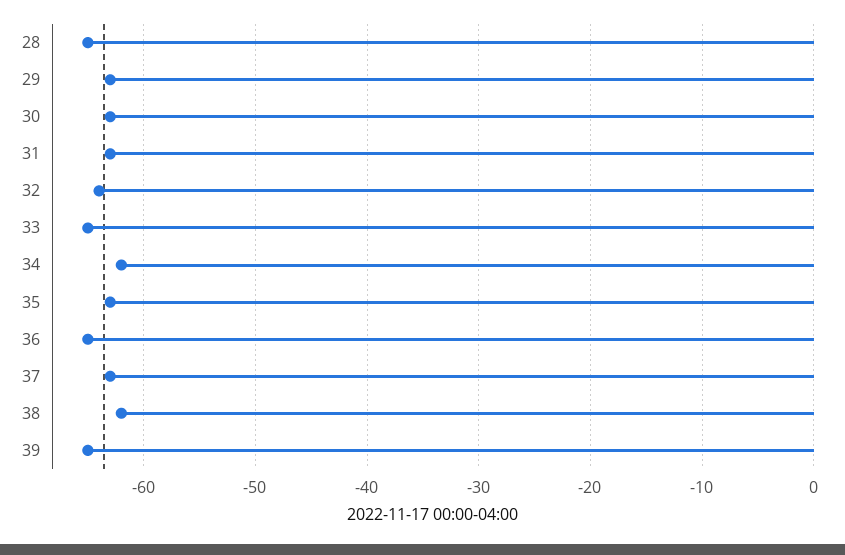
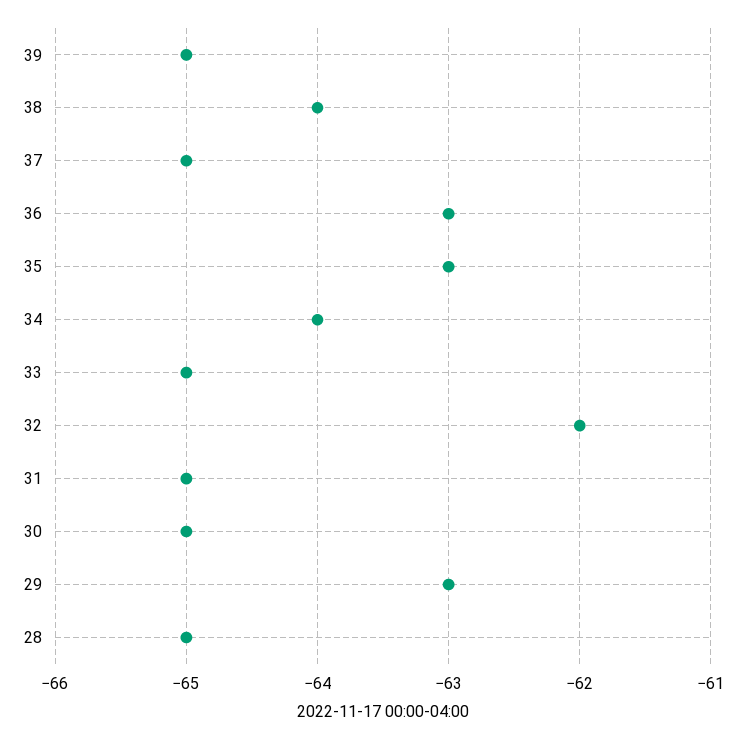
30: -63 -> -65
31: -63 -> -65
32: -64 -> -62
34: -62 -> -64
36: -65 -> -63
37: -63 -> -65
38: -62 -> -64

